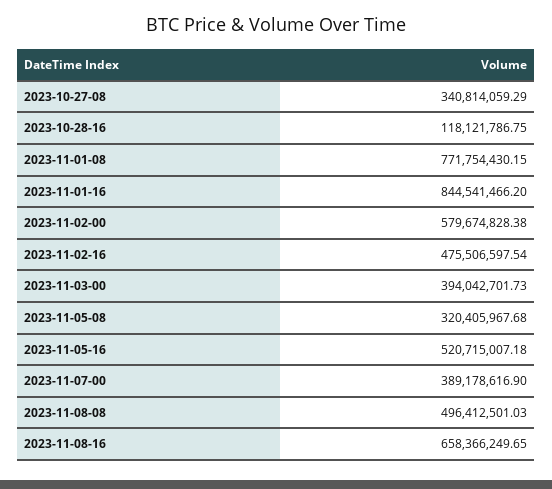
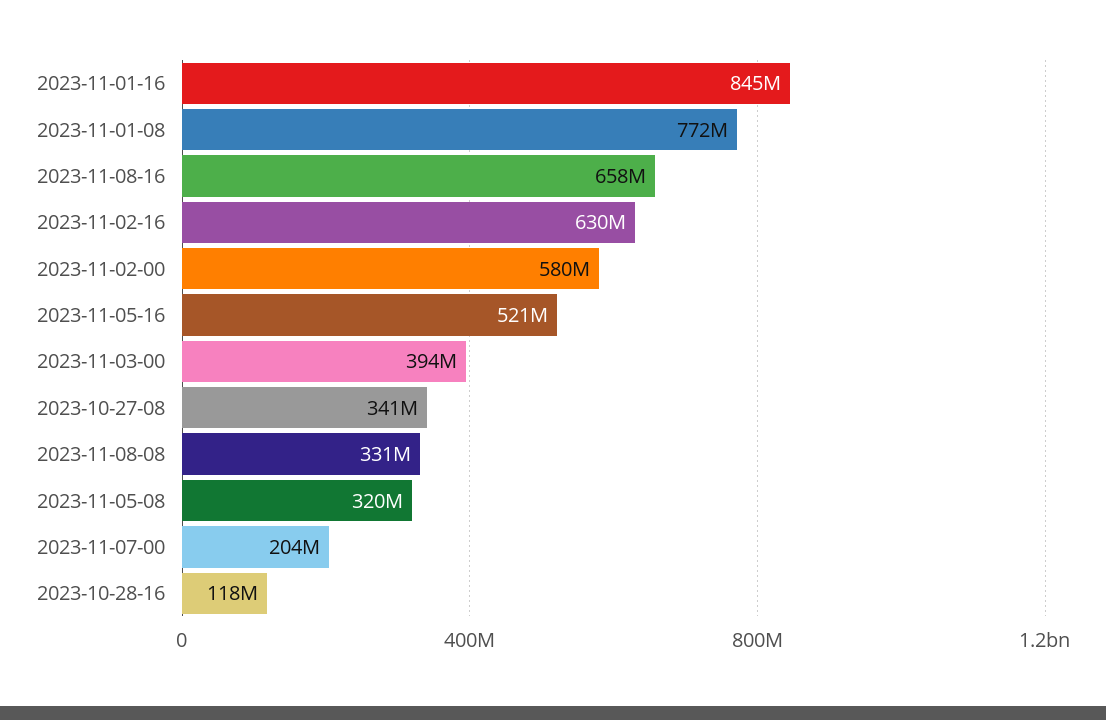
2023-11-02-16: 475506597.54 -> 630000000
2023-11-07-00: 389178616.9 -> 204000000
2023-11-08-08: 496412501.03 -> 331000000

